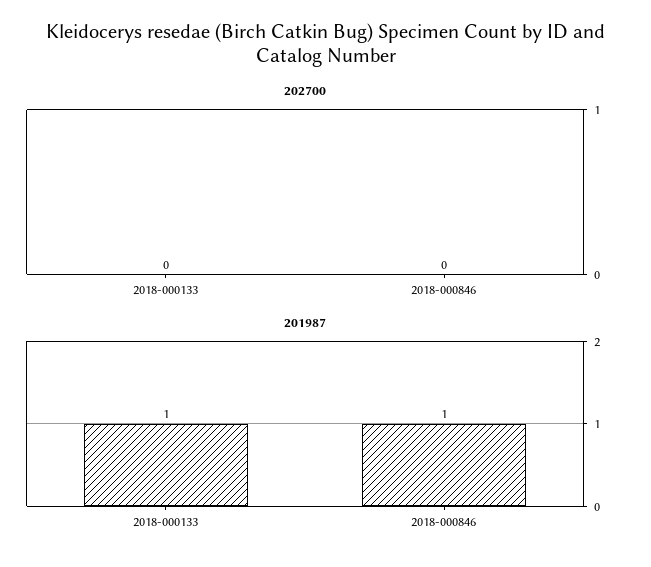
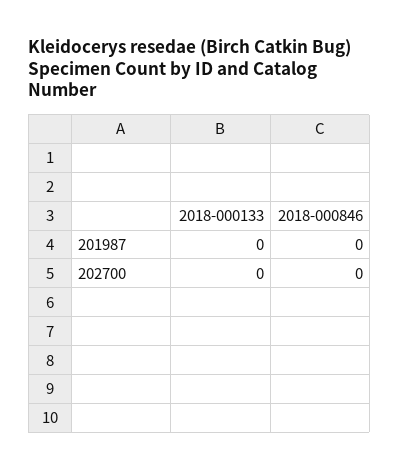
201987, 2018-000133: 1 -> 0
201987, 2018-000846: 1 -> 0

